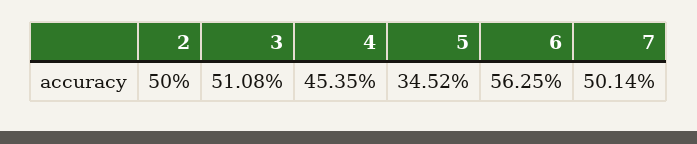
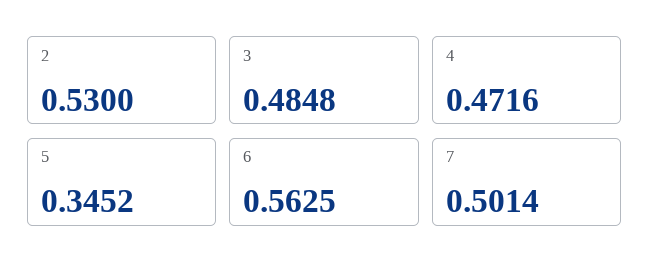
2: 0.5 -> 0.53
3: 0.5108 -> 0.4848
4: 0.4535 -> 0.4716

